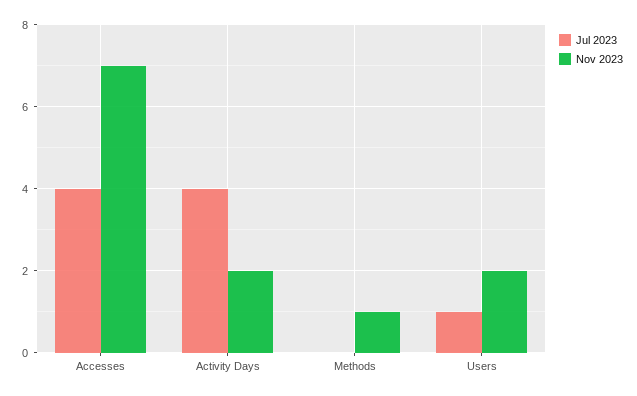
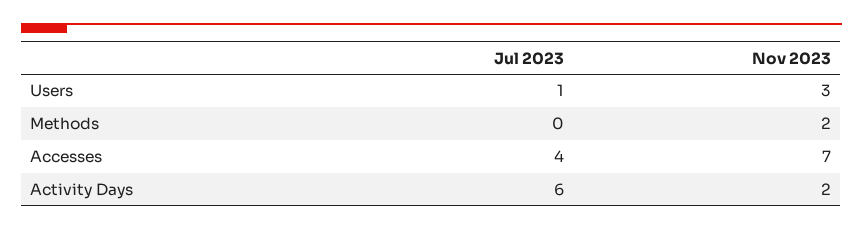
Jul 2023, Activity Days: 4 -> 6
Nov 2023, Methods: 1 -> 2
Nov 2023, Users: 2 -> 3

